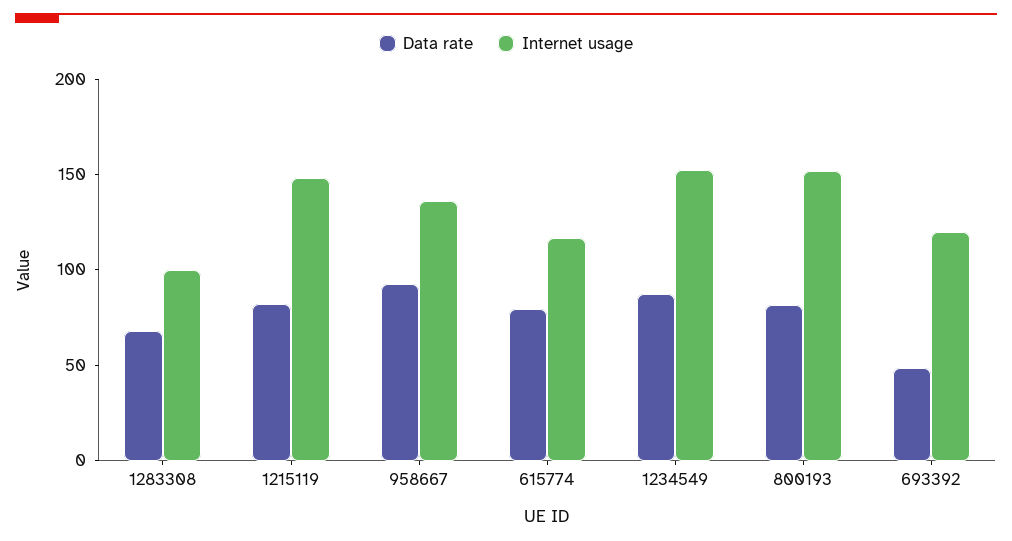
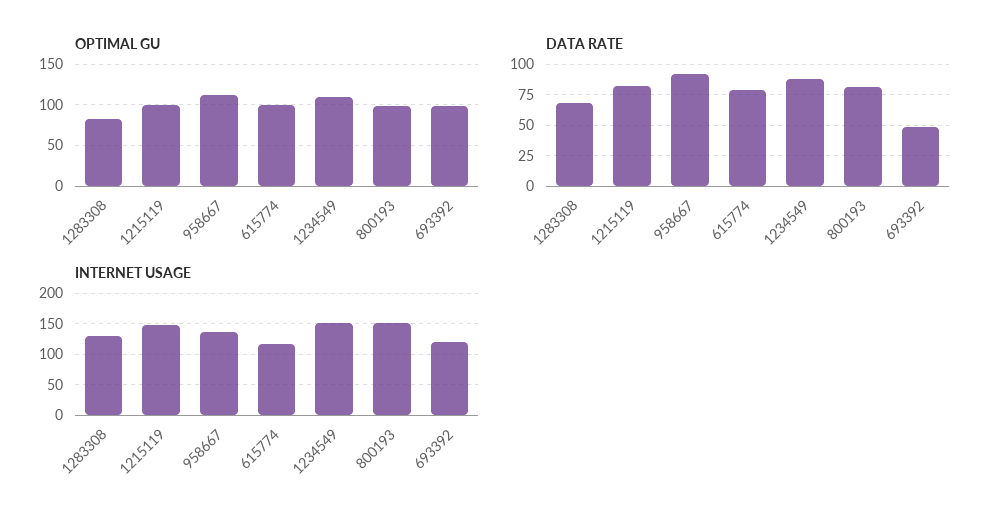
Internet usage, 1283308: 100 -> 130
OPTIMAL GU, 1283308: none -> 80
OPTIMAL GU, 1215119: none -> 100
OPTIMAL GU, 958667: none -> 110
OPTIMAL GU, 615774: none -> 100
OPTIMAL GU, 1234549: none -> 110
OPTIMAL GU, 800193: none -> 100
OPTIMAL GU, 693392: none -> 100

